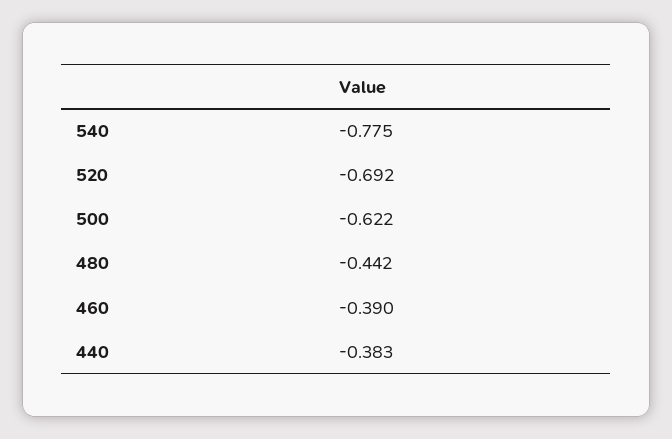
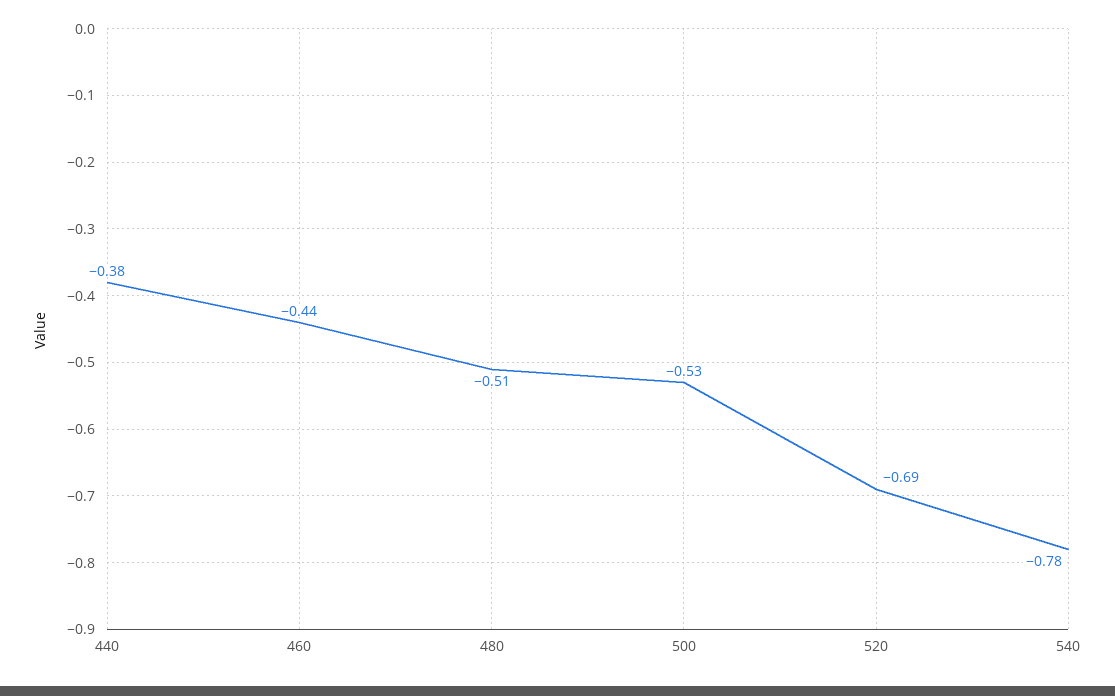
500: -0.622 -> -0.53
480: -0.442 -> -0.51
460: -0.39 -> -0.44

